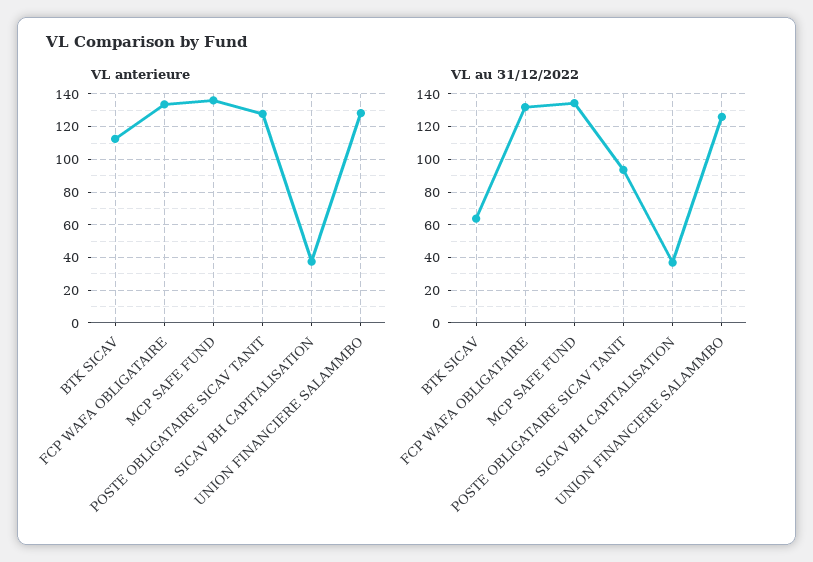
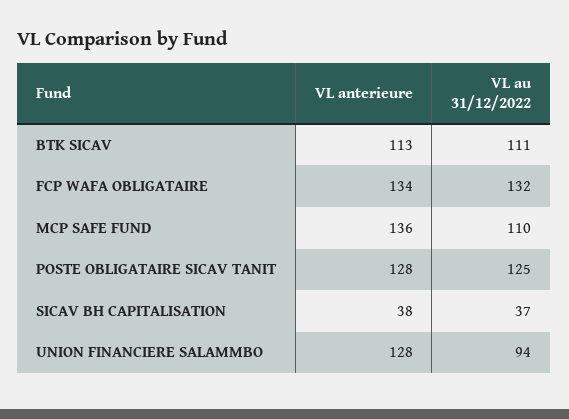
VL au 31/12/2022, BTK SICAV: 65 -> 111
VL au 31/12/2022, MCP SAFE FUND: 135 -> 110
VL au 31/12/2022, POSTE OBLIGATAIRE SICAV TANIT: 95 -> 125
VL au 31/12/2022, UNION FINANCIERE SALAMMBO: 125 -> 94

